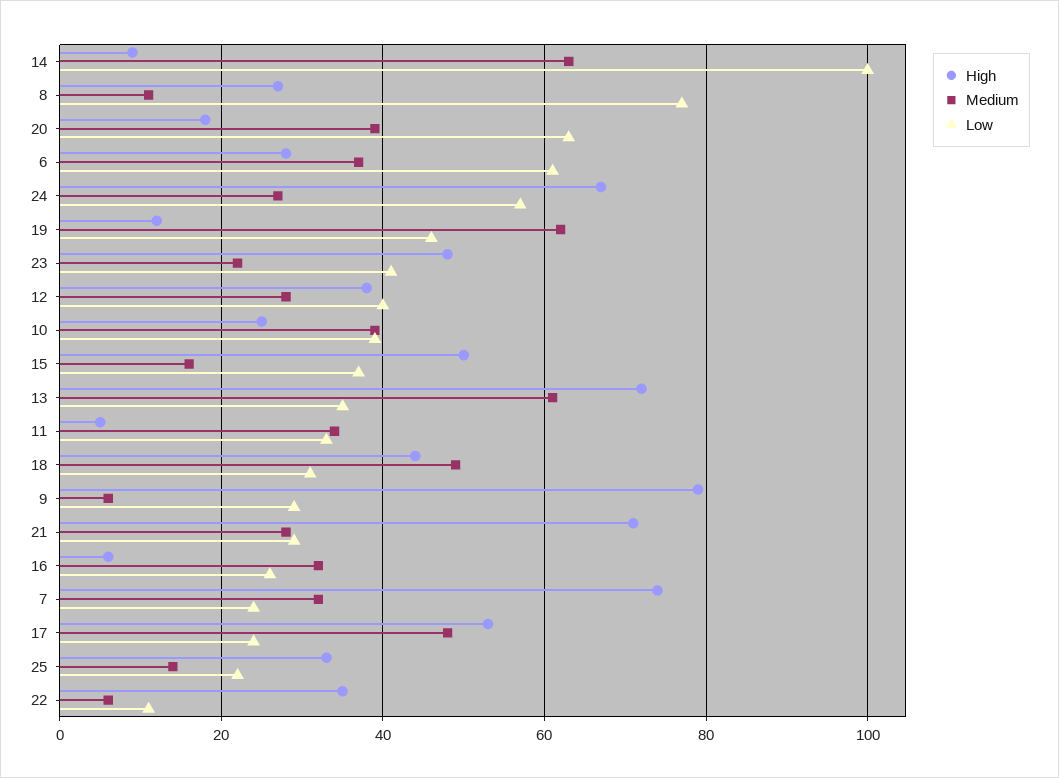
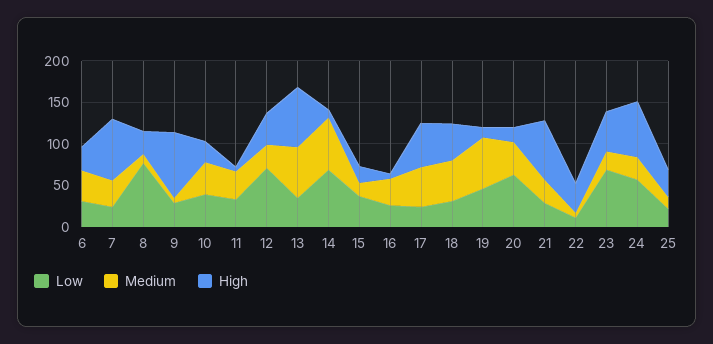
Low, 14: 100 -> 70
Low, 6: 60 -> 30
Low, 23: 40 -> 70
Low, 12: 40 -> 70
High, 15: 50 -> 20

